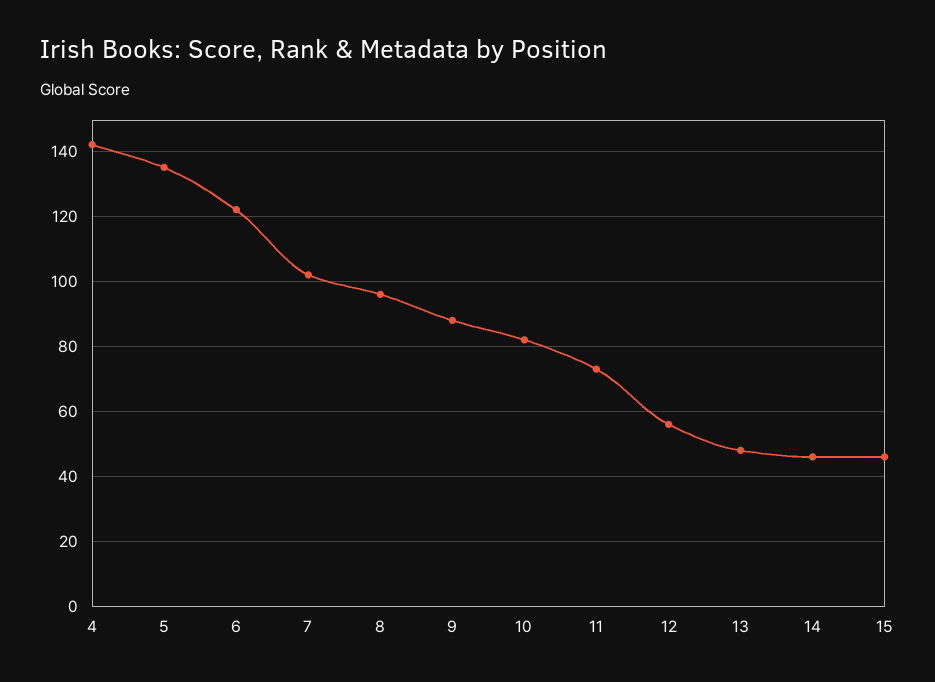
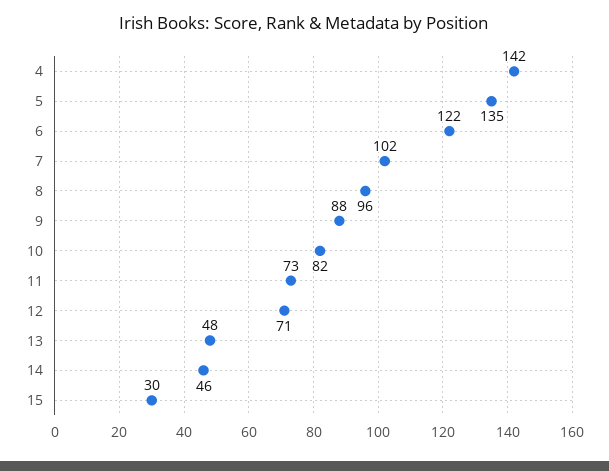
12: 55 -> 71
15: 45 -> 30

